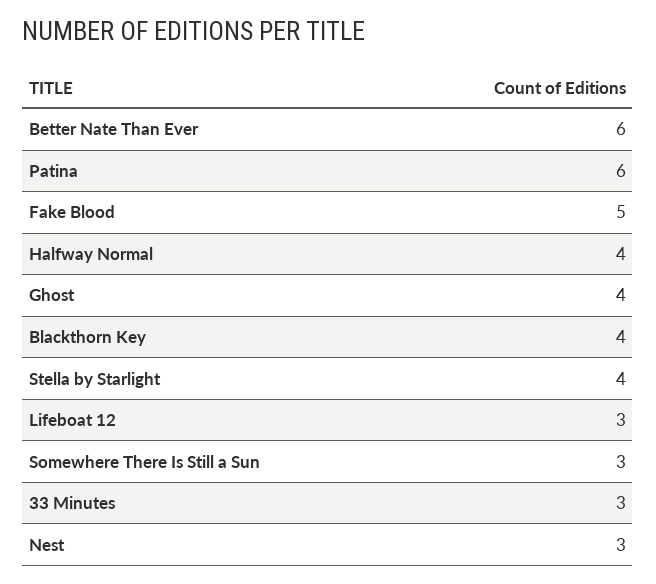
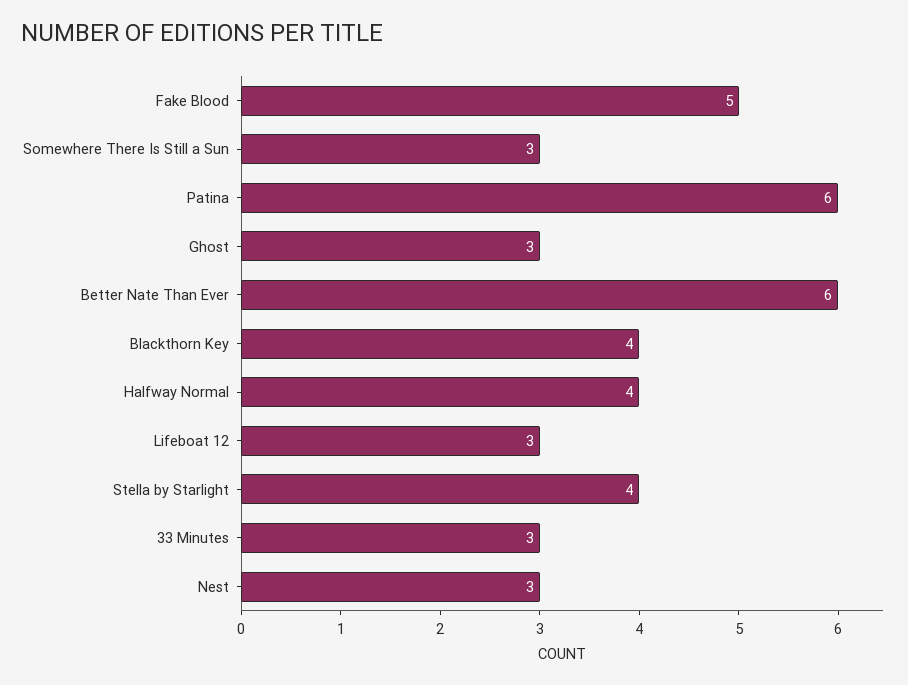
Ghost: 4 -> 3

